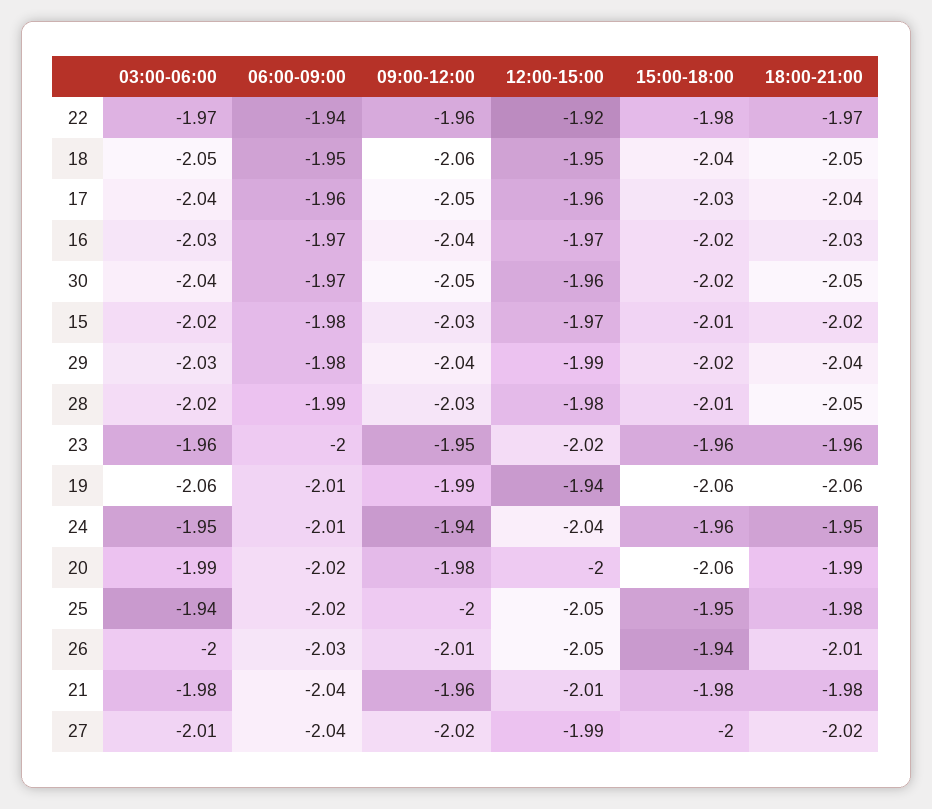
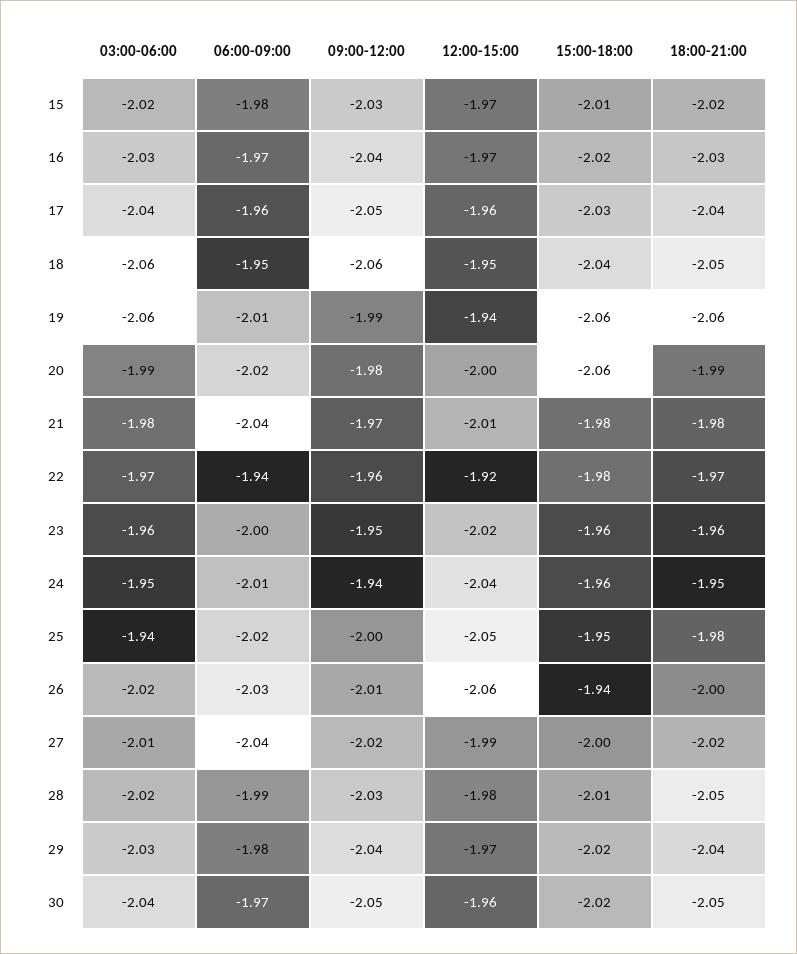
03:00-06:00, 18: -2.05 -> -2.06
12:00-15:00, 29: -1.99 -> -1.97
03:00-06:00, 26: -2 -> -2.02
12:00-15:00, 26: -2.05 -> -2.06
18:00-21:00, 26: -2.01 -> -2
09:00-12:00, 21: -1.96 -> -1.97

